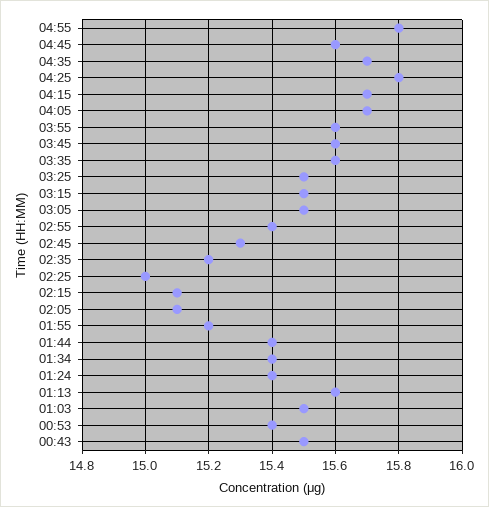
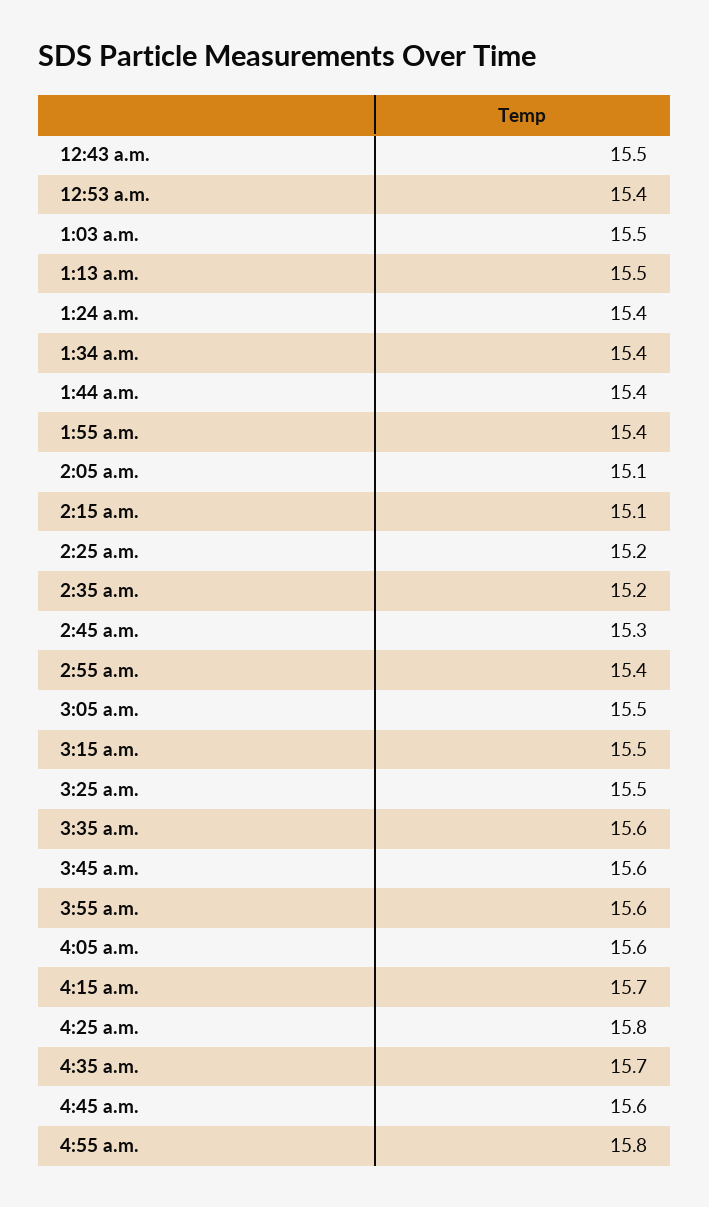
04:05: 15.7 -> 15.6
02:25: 15 -> 15.2
01:55: 15.2 -> 15.4
01:13: 15.6 -> 15.5

